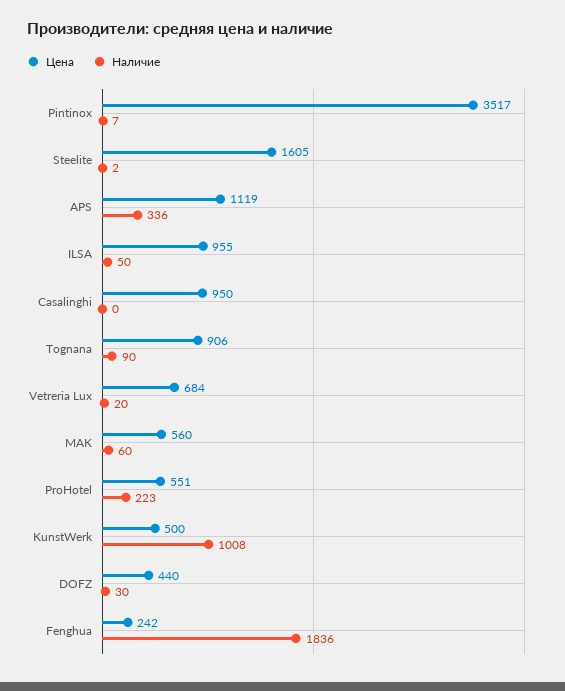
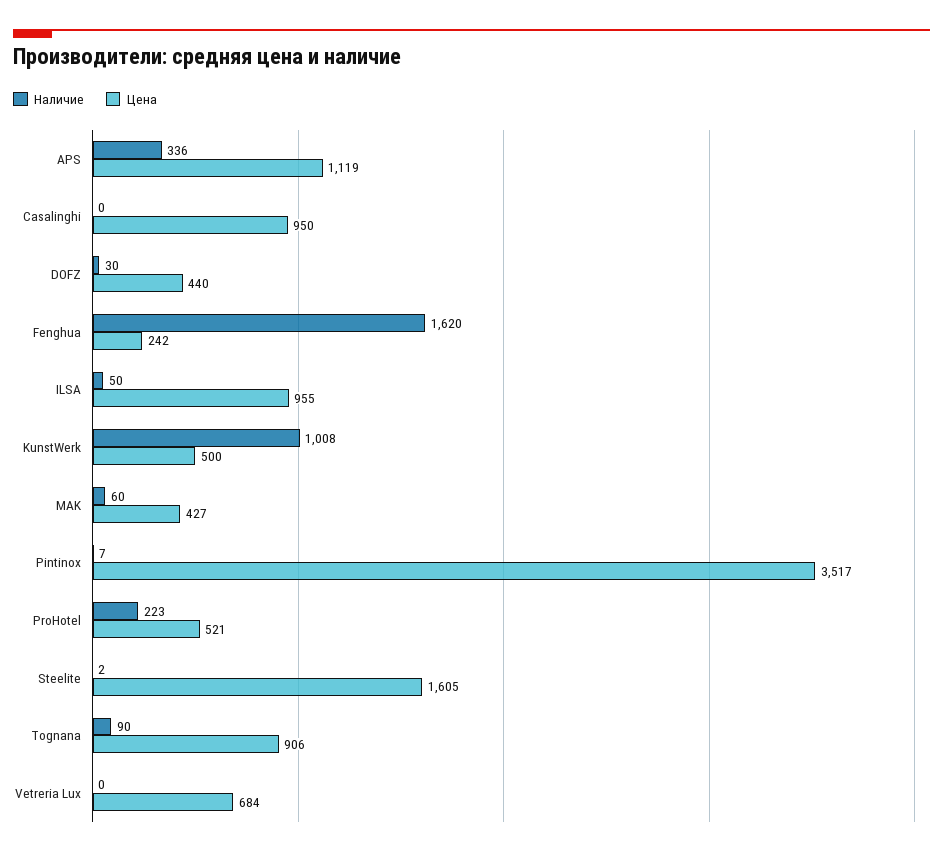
Наличие, Vetreria Lux: 20 -> 0
Цена, MAK: 560 -> 427
Цена, ProHotel: 551 -> 521
Наличие, Fenghua: 1836 -> 1620

